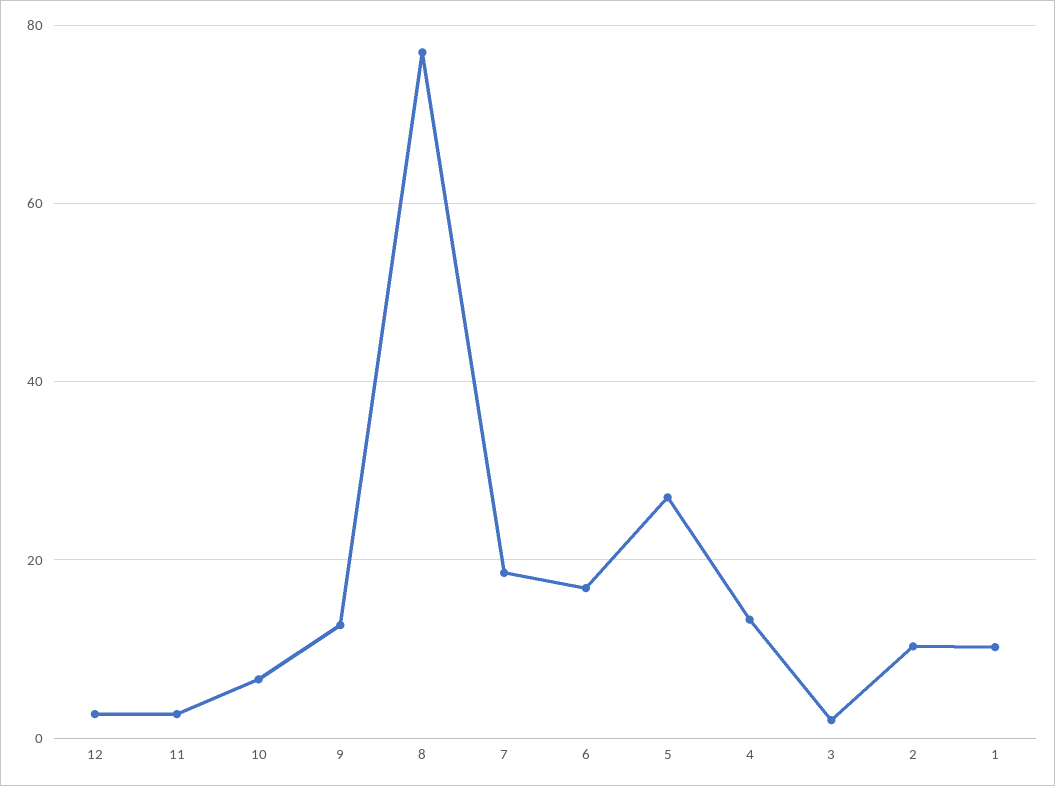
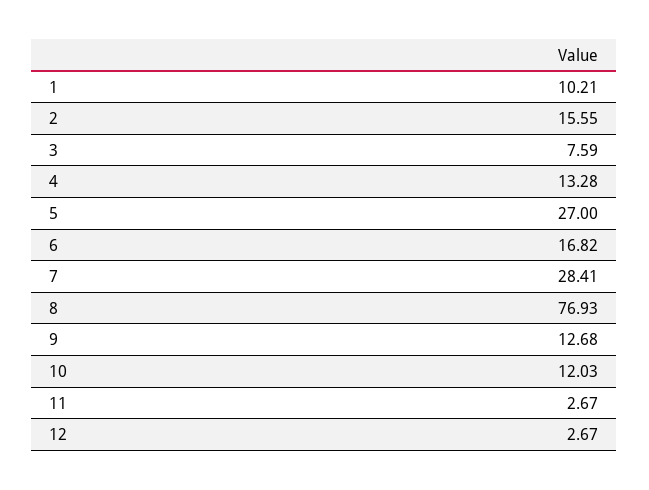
10: 6 -> 12.03
7: 18 -> 28.41
3: 2 -> 7.59
2: 10 -> 15.55

